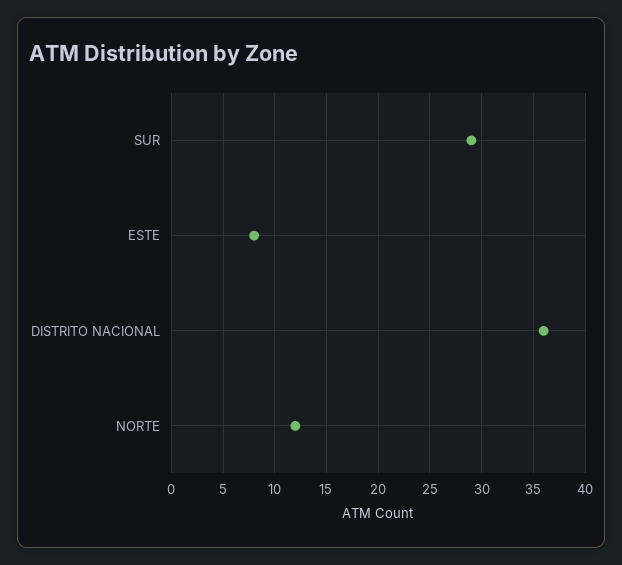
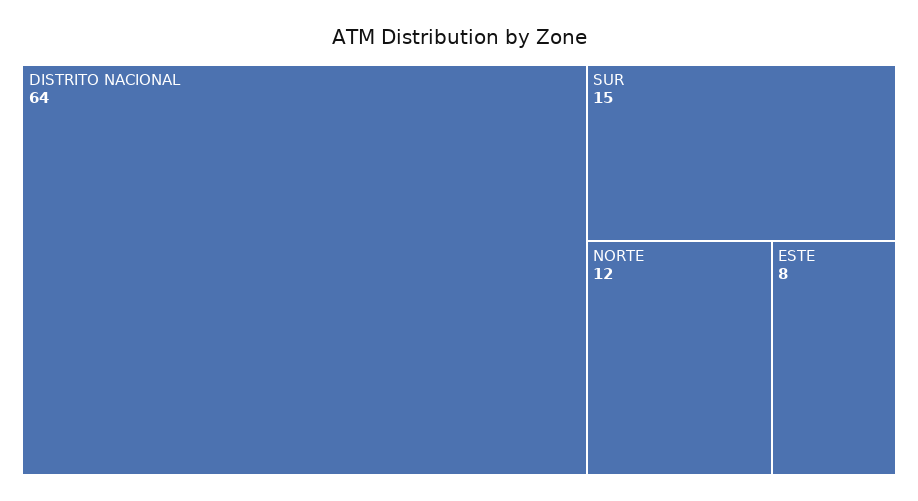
SUR: 29 -> 15
DISTRITO NACIONAL: 36 -> 64

